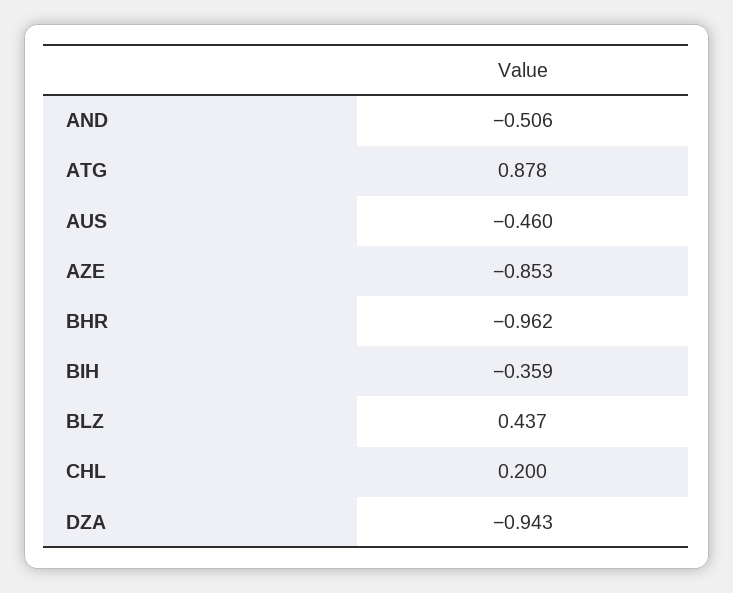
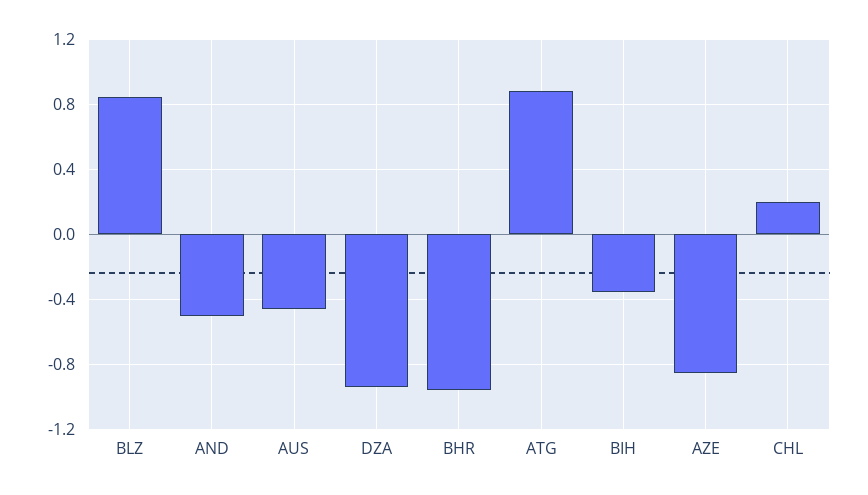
BLZ: 0.437 -> 0.85

